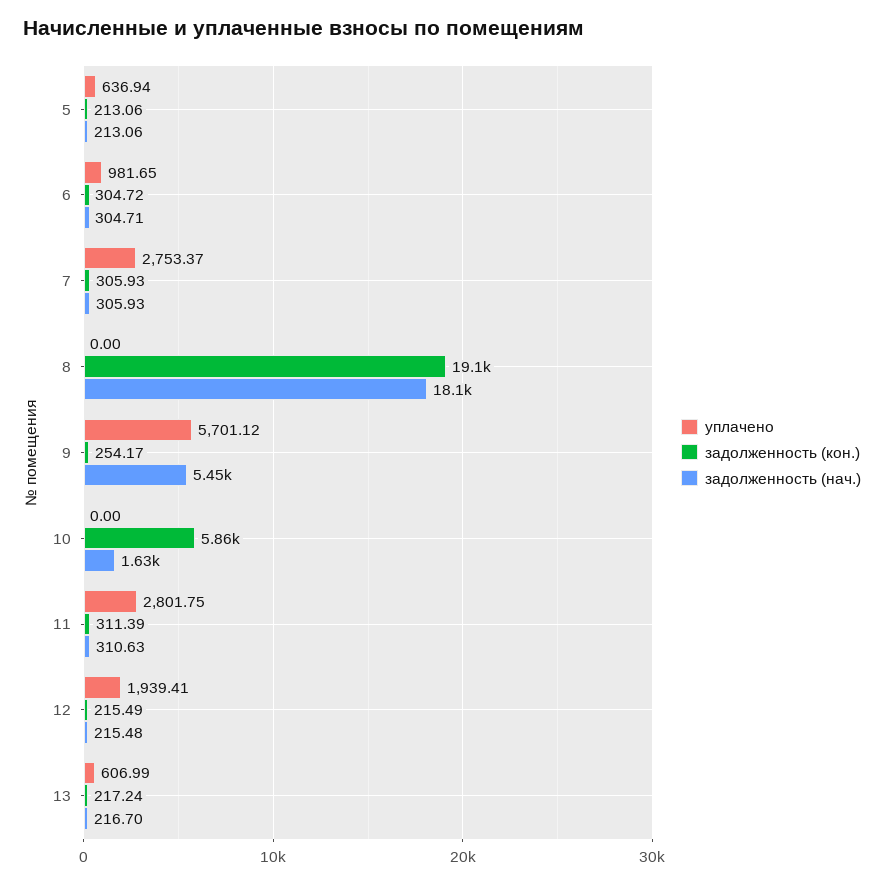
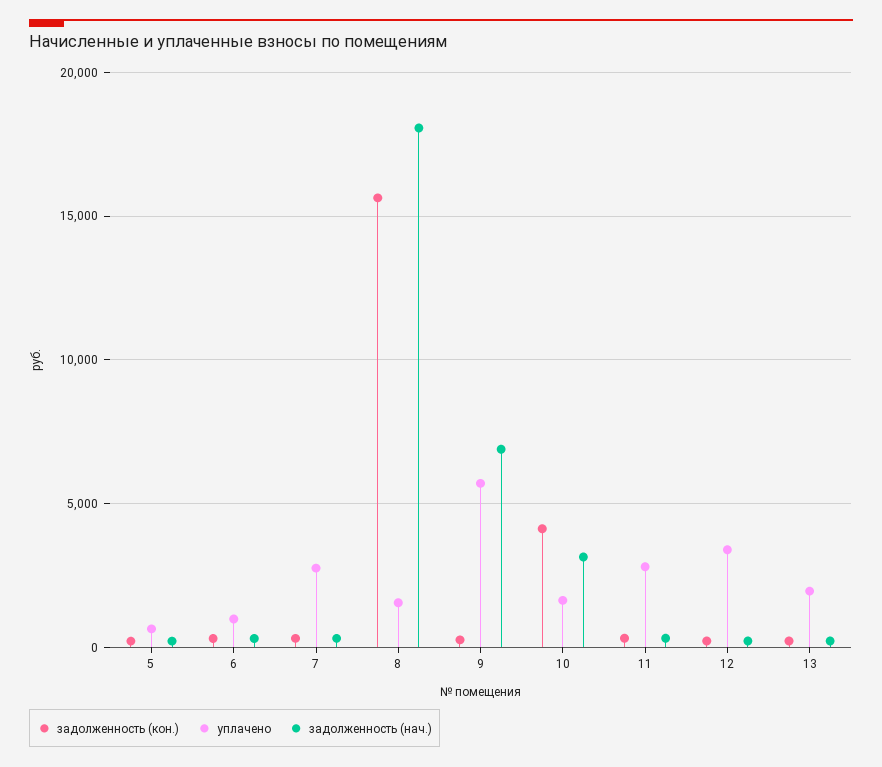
уплачено, 8: 0 -> 1500
задолженность (кон.), 8: 19100 -> 15500
задолженность (нач.), 9: 5450 -> 7000
уплачено, 10: 0 -> 1500
задолженность (кон.), 10: 5860 -> 4000
задолженность (нач.), 10: 1630 -> 3000
уплачено, 12: 1939.41 -> 3500
уплачено, 13: 606.99 -> 2000

